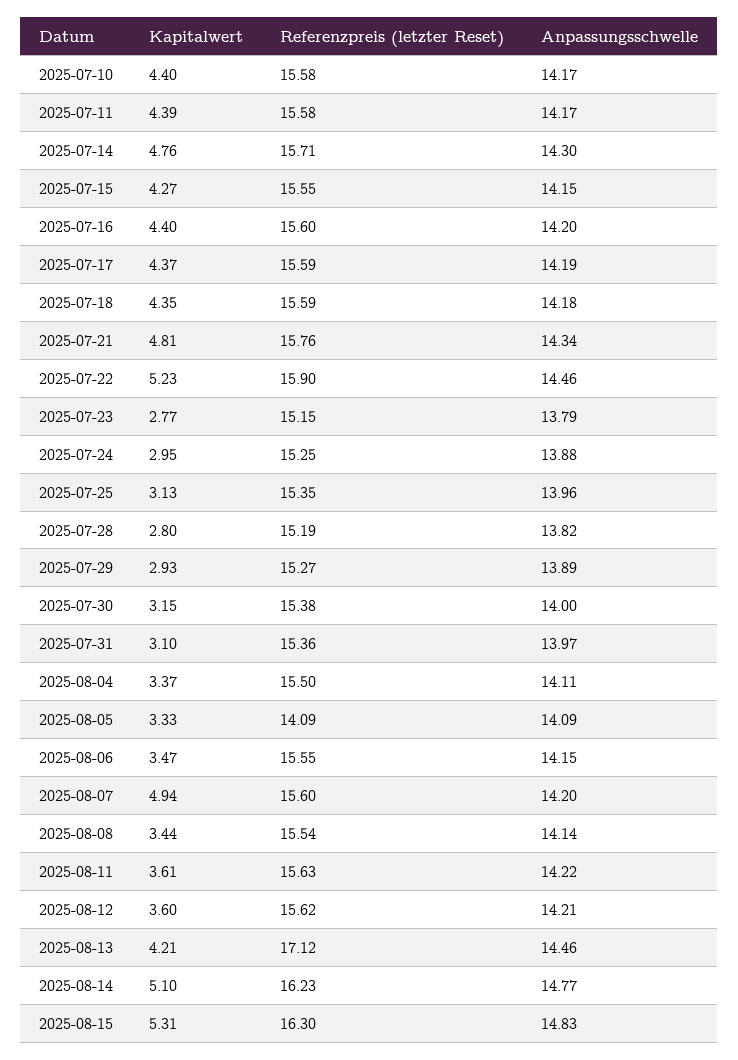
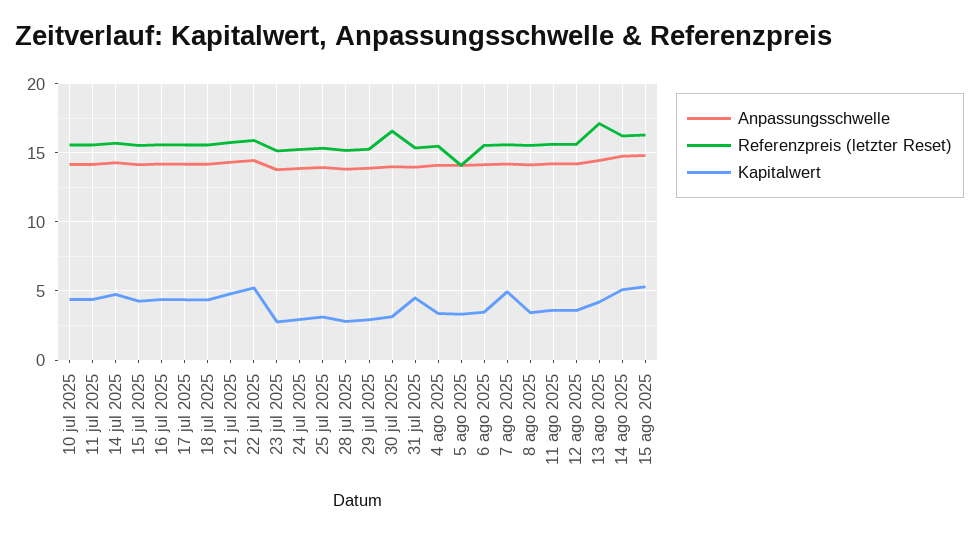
Referenzpreis (letzter Reset), 2025-07-30: 15.38 -> 16.5
Kapitalwert, 2025-07-31: 3.1 -> 4.5

